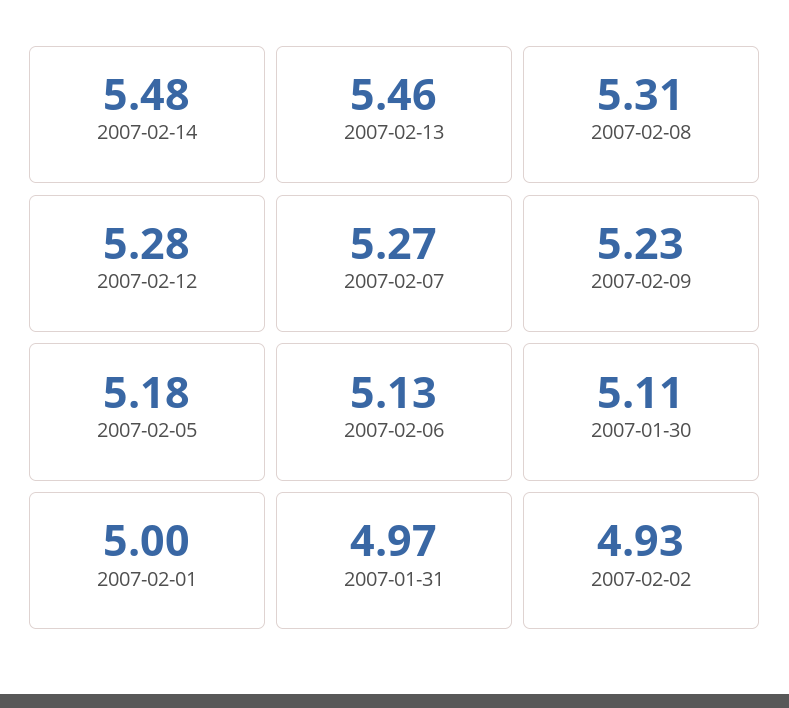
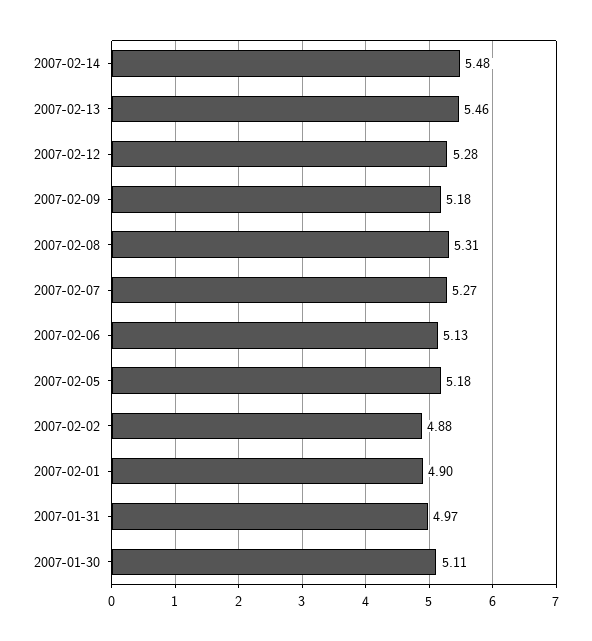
2007-02-09: 5.23 -> 5.18
2007-02-01: 5 -> 4.9
2007-02-02: 4.93 -> 4.88

